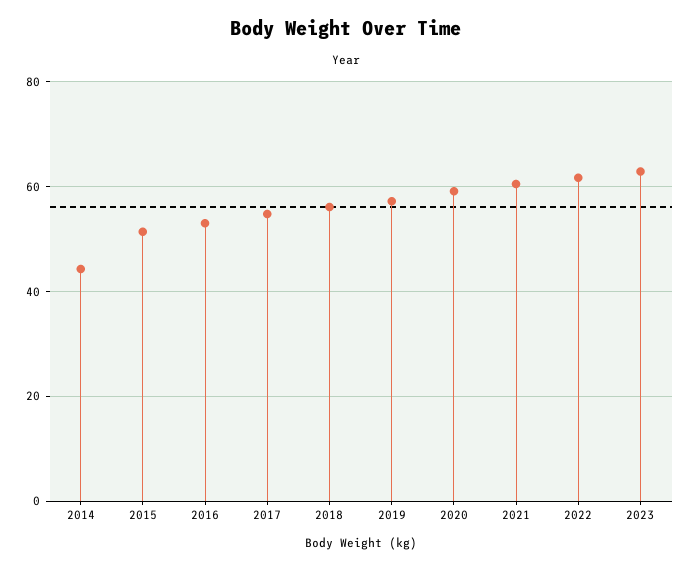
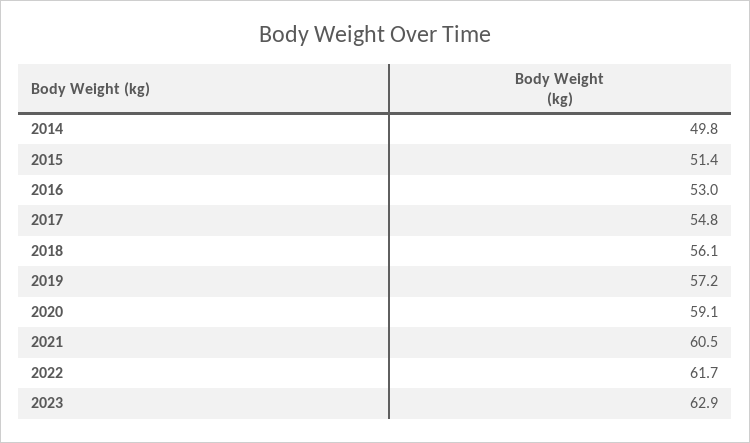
2014: 44 -> 49.8

